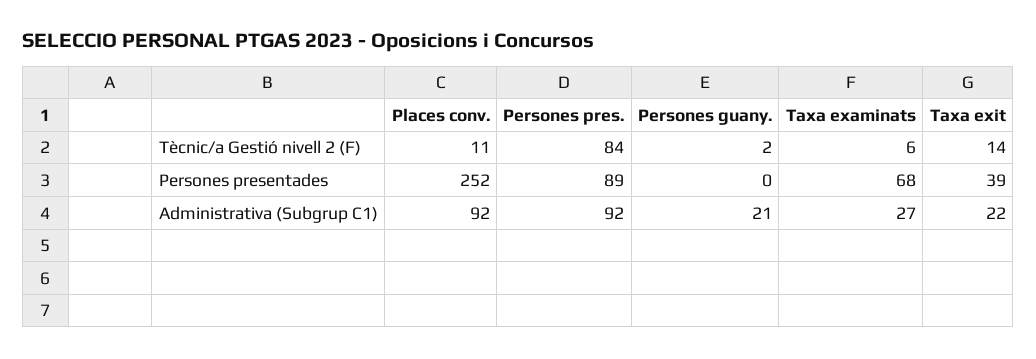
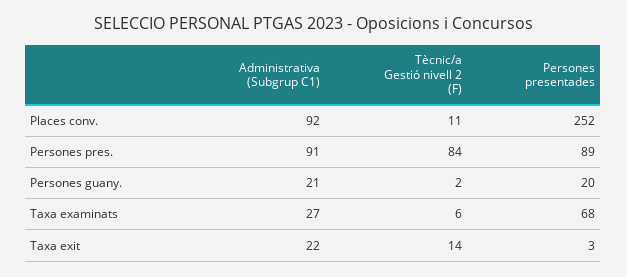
Persones guany., Persones presentades: 0 -> 20
Taxa exit, Persones presentades: 39 -> 3
Persones pres., Administrativa (Subgrup C1): 92 -> 91

